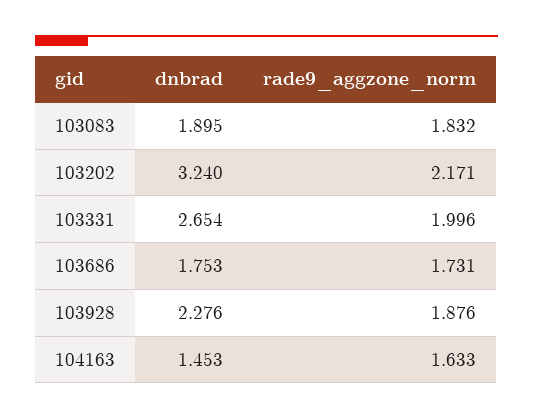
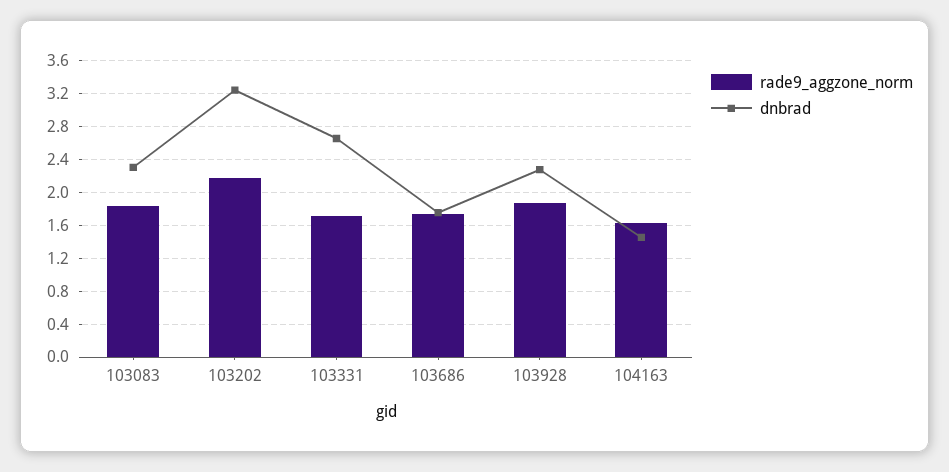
dnbrad, 103083: 1.895 -> 2.3
rade9_aggzone_norm, 103331: 1.996 -> 1.7

